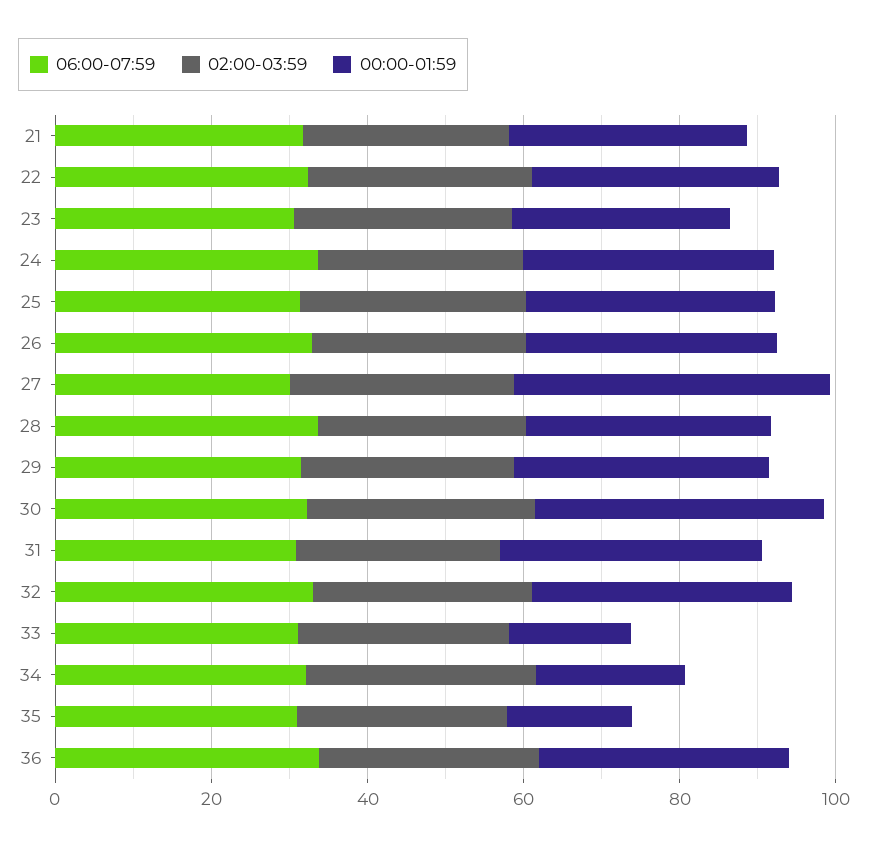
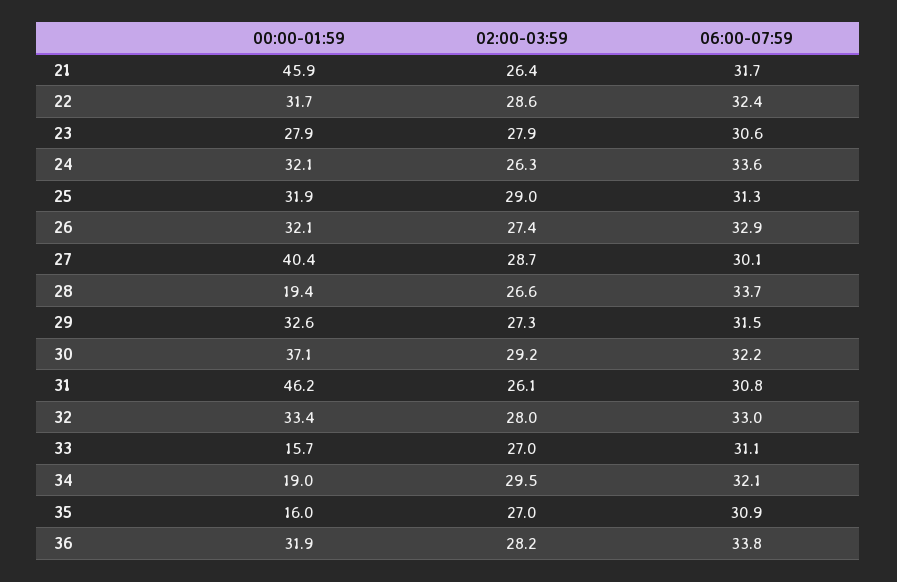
00:00-01:59, 21: 30 -> 45.9
00:00-01:59, 28: 30 -> 19.4
00:00-01:59, 31: 35 -> 46.2

